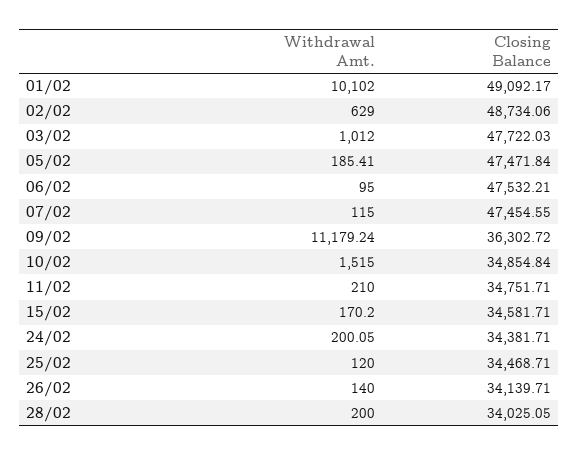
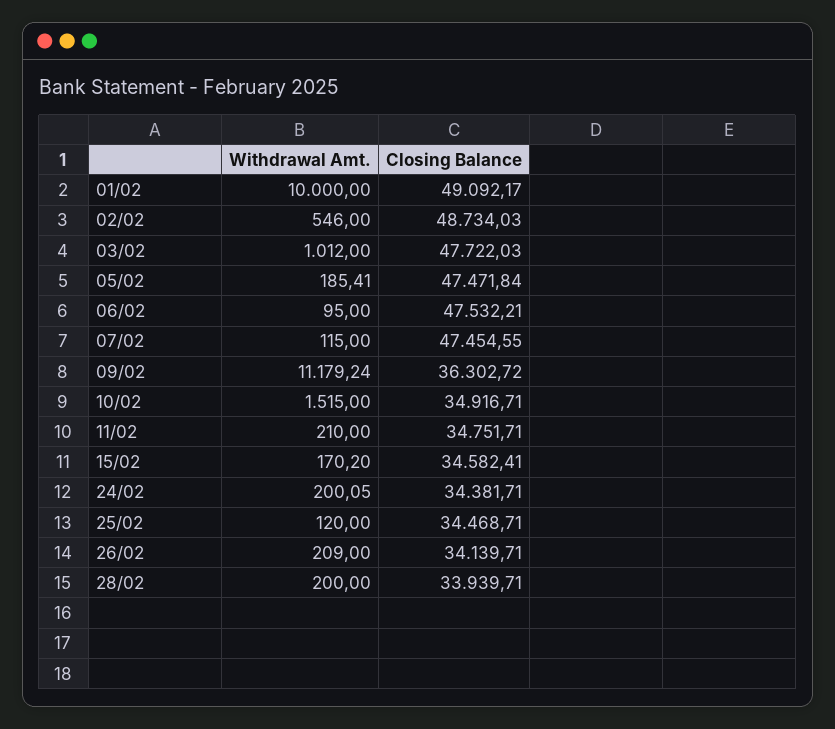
Withdrawal Amt., 01/02: 10102 -> 10000
Withdrawal Amt., 02/02: 629 -> 546
Closing Balance, 02/02: 48734.06 -> 48734.03
Closing Balance, 10/02: 34854.84 -> 34916.71
Closing Balance, 15/02: 34581.71 -> 34582.41
Withdrawal Amt., 26/02: 140 -> 209
Closing Balance, 28/02: 34025.05 -> 33939.71

